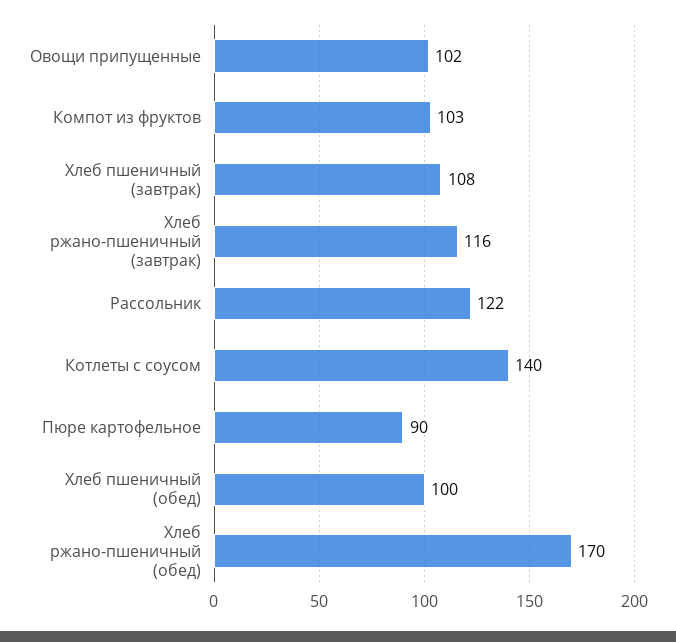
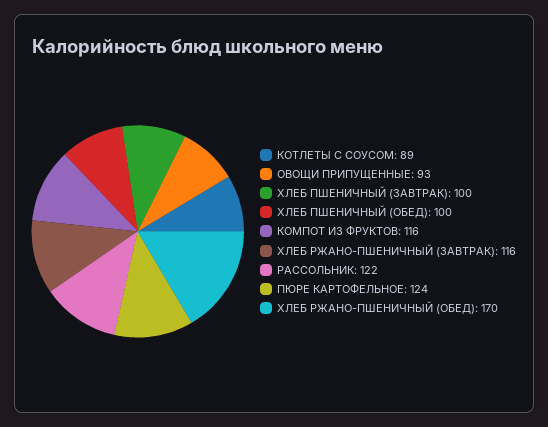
Овощи припущенные: 102 -> 93
Компот из фруктов: 103 -> 116
Хлеб пшеничный (завтрак): 108 -> 100
Котлеты с соусом: 140 -> 89
Пюре картофельное: 90 -> 124

